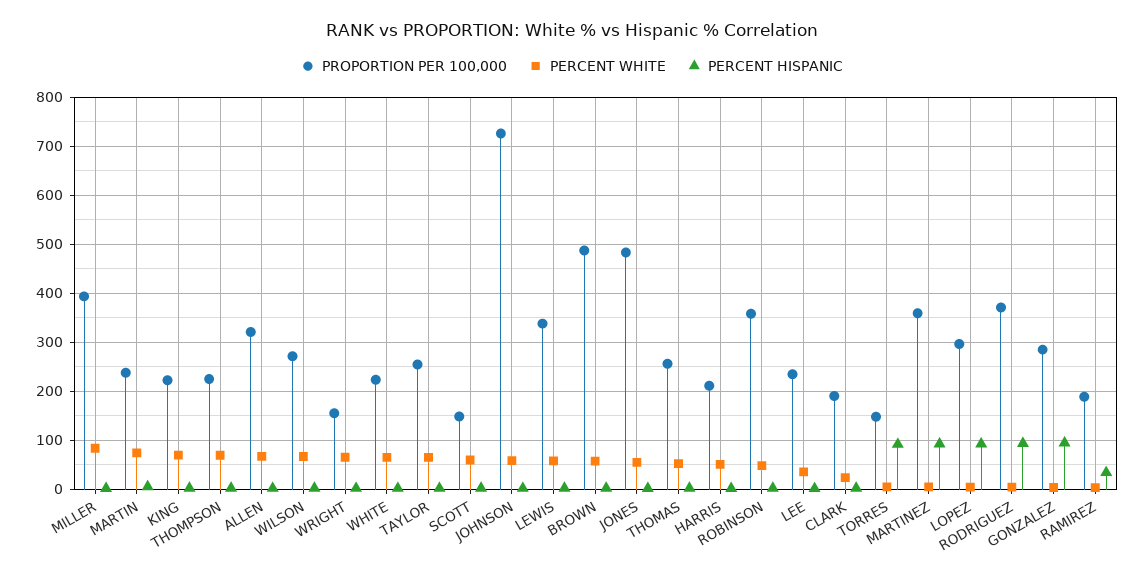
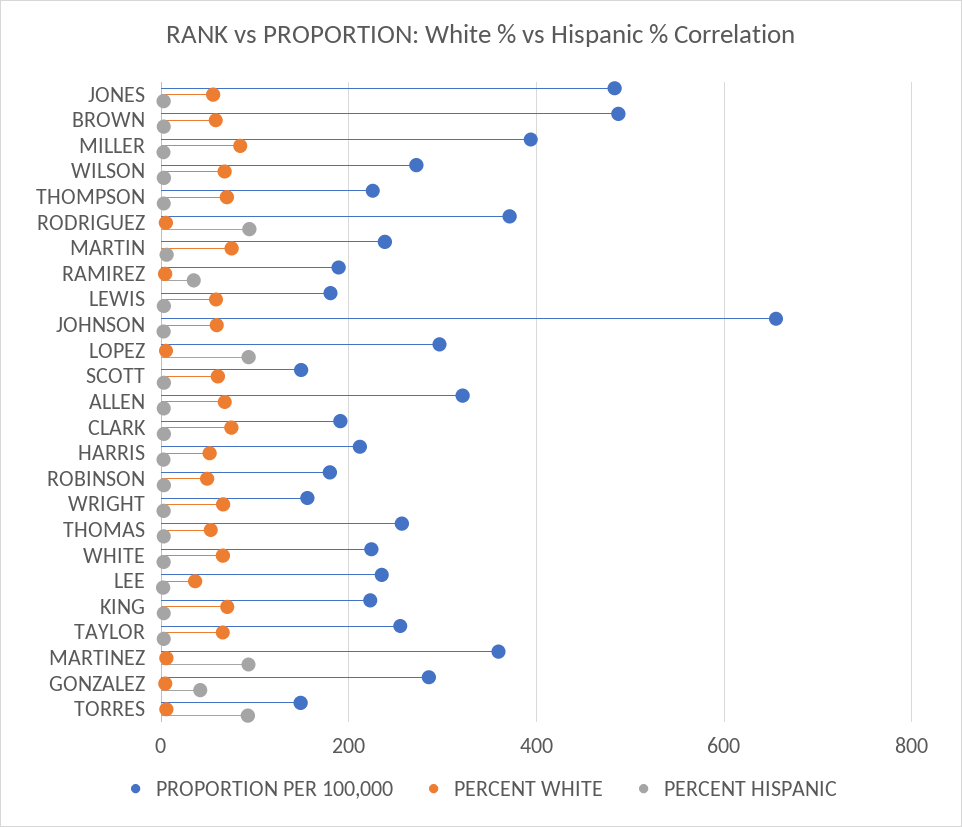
PROPORTION PER 100,000, JOHNSON: 720 -> 660
PROPORTION PER 100,000, LEWIS: 340 -> 180
PROPORTION PER 100,000, ROBINSON: 360 -> 180
PERCENT WHITE, CLARK: 20 -> 80
PERCENT HISPANIC, GONZALEZ: 100 -> 40

